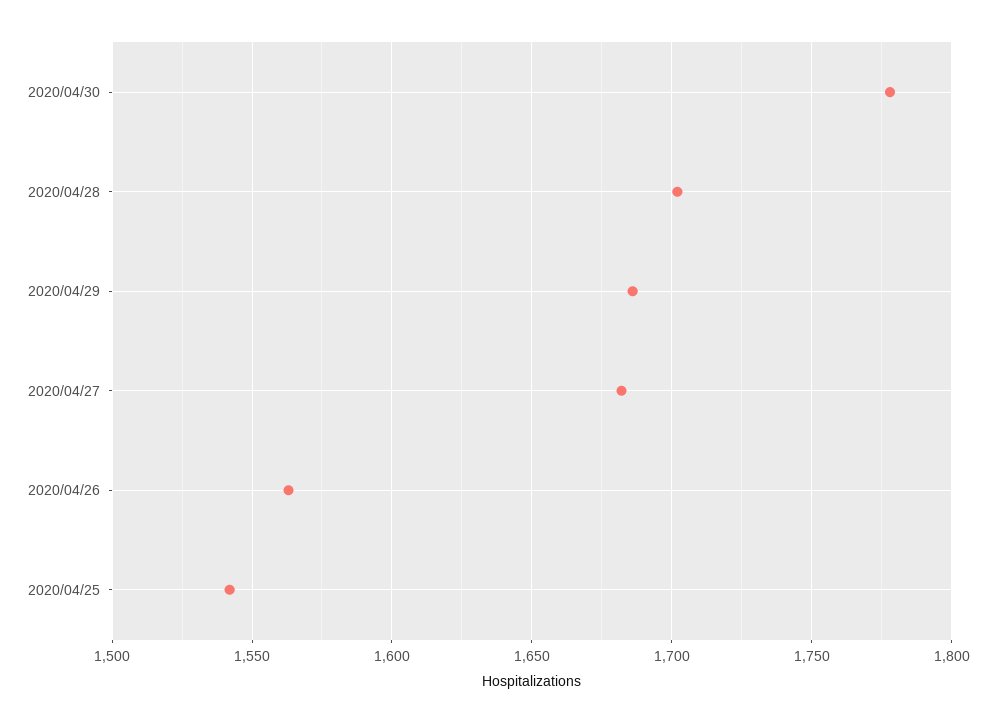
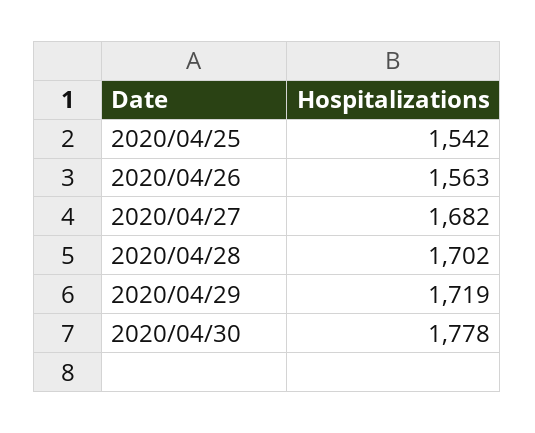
2020/04/29: 1685 -> 1719

